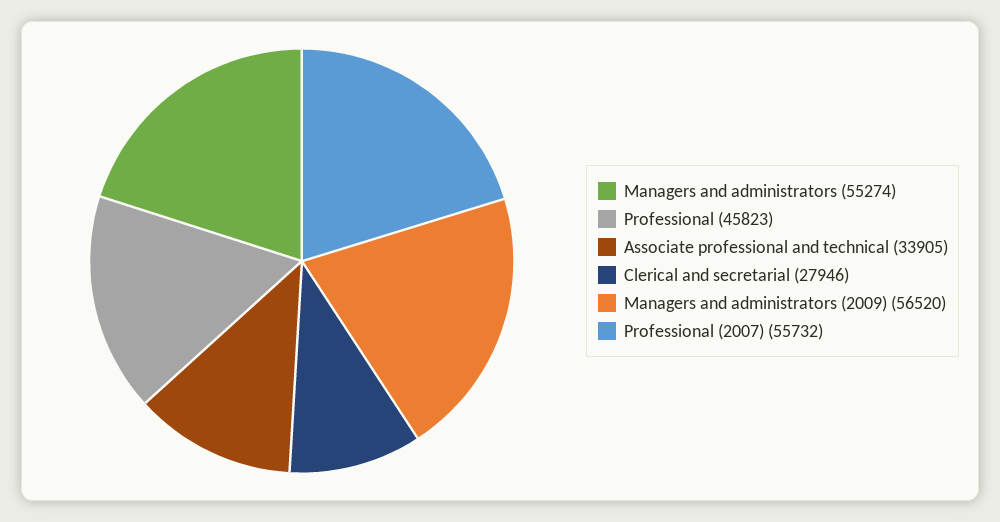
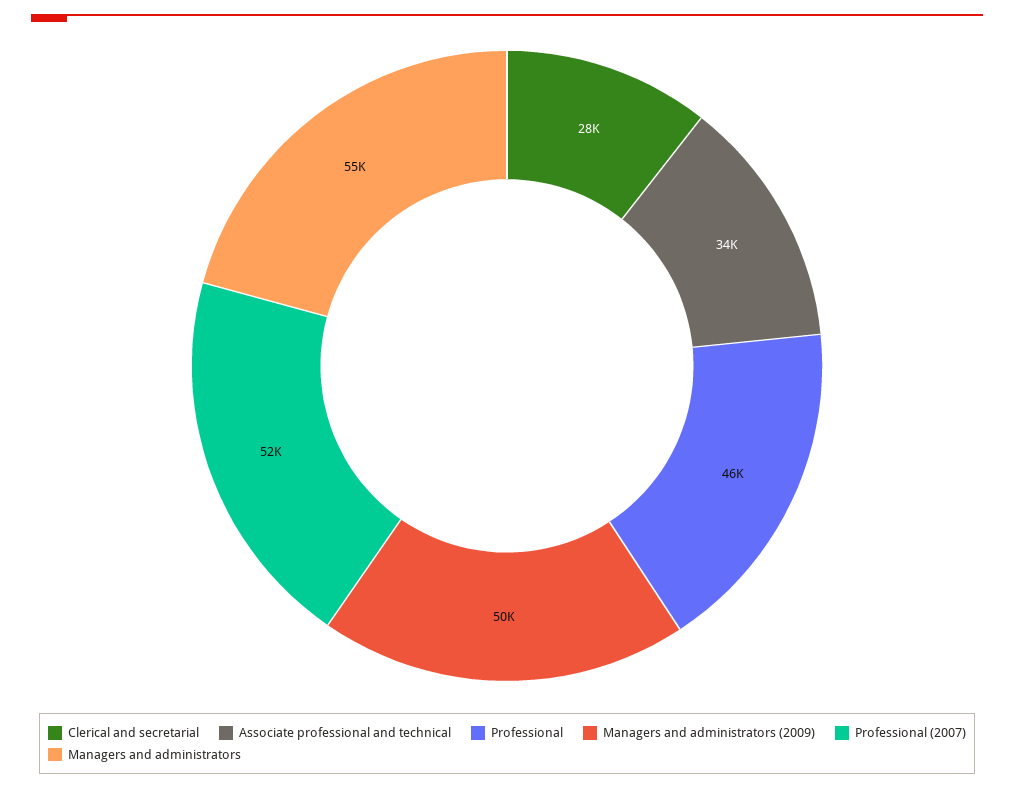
Managers and administrators (2009): 56520 -> 50000
Professional (2007): 55732 -> 52000

